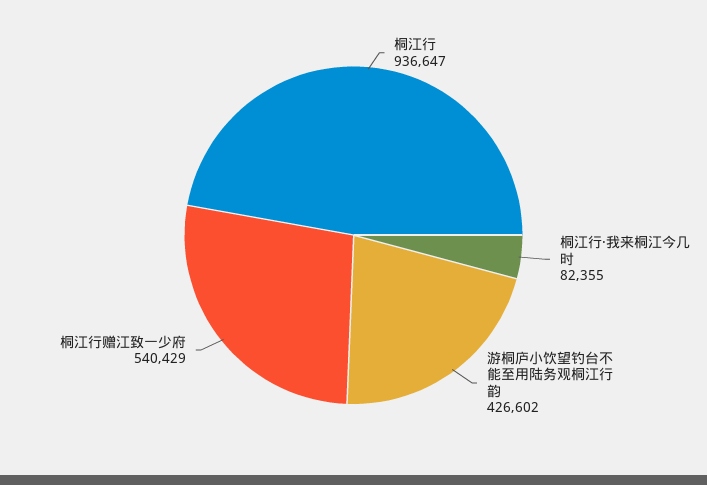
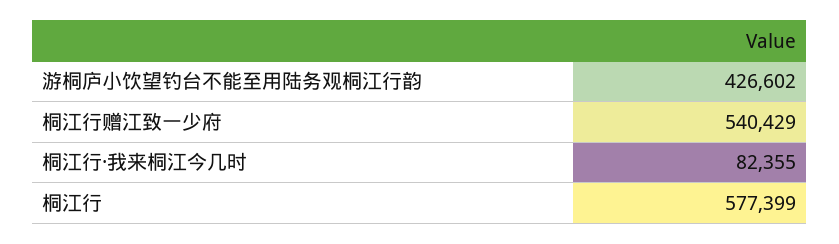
桐江行: 936647 -> 577399

